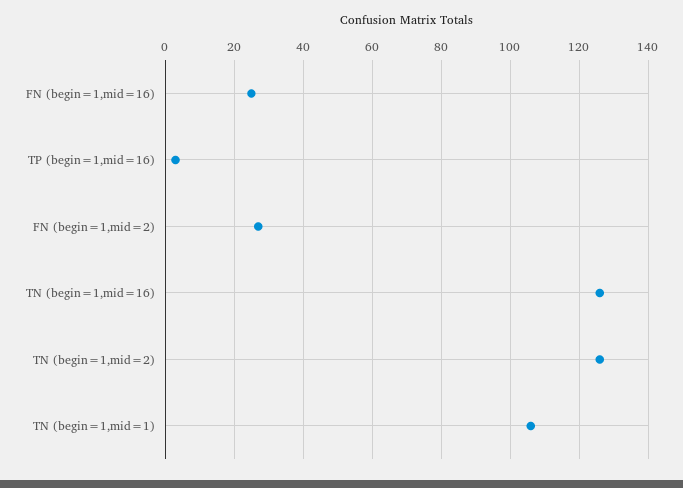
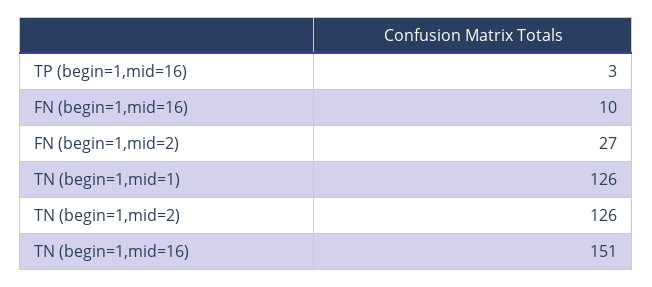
FN (begin=1,mid=16): 25 -> 10
TN (begin=1,mid=16): 125 -> 151
TN (begin=1,mid=1): 105 -> 126

